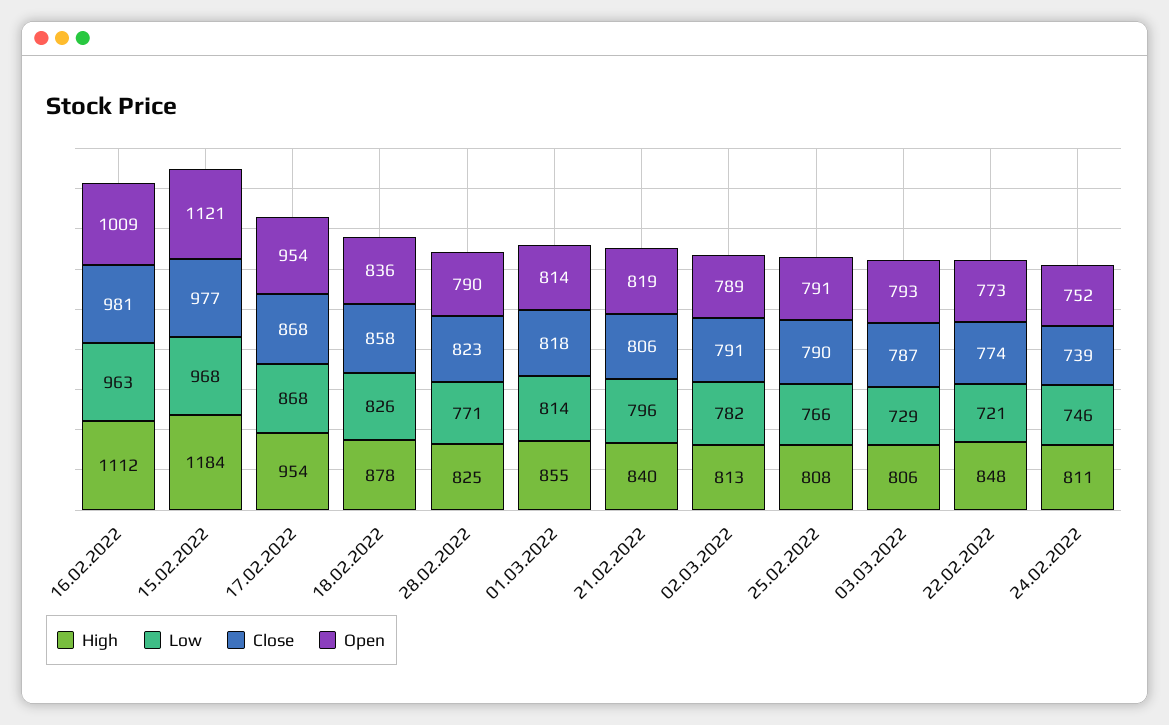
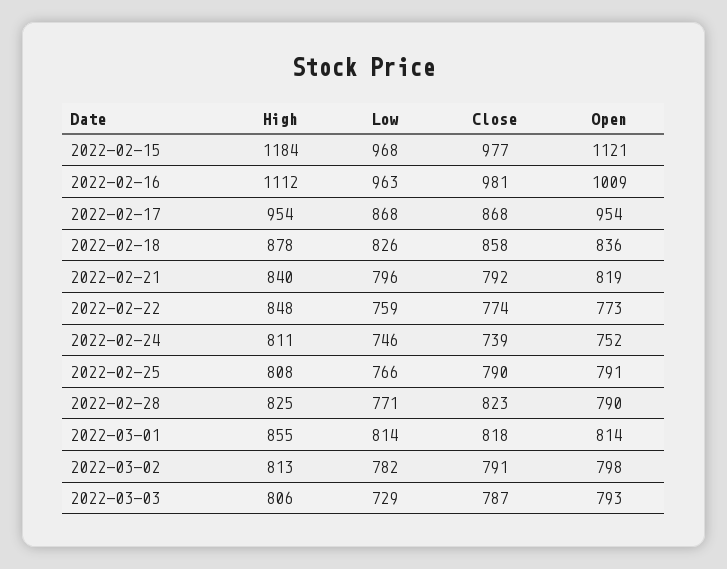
Close, 21.02.2022: 806 -> 792
Open, 02.03.2022: 789 -> 798
Low, 22.02.2022: 721 -> 759

